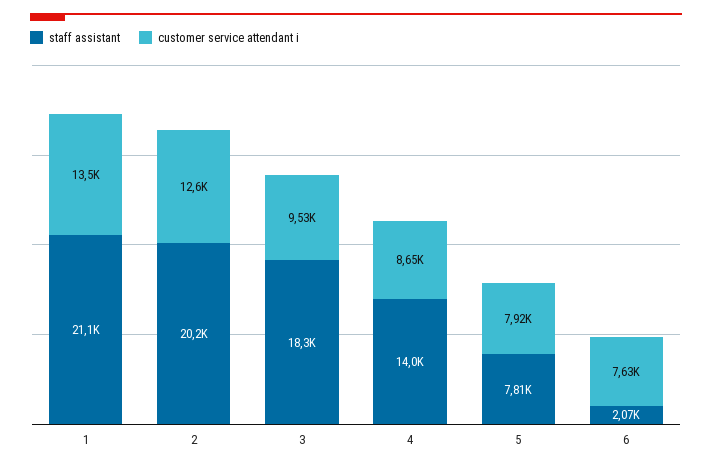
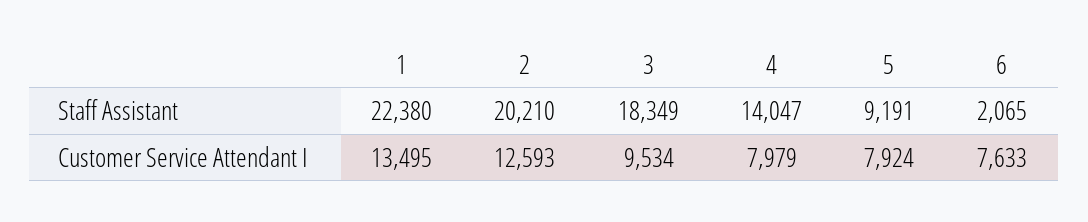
staff assistant, 1: 21100 -> 22380
customer service attendant i, 4: 8650 -> 7979
staff assistant, 5: 7810 -> 9191

